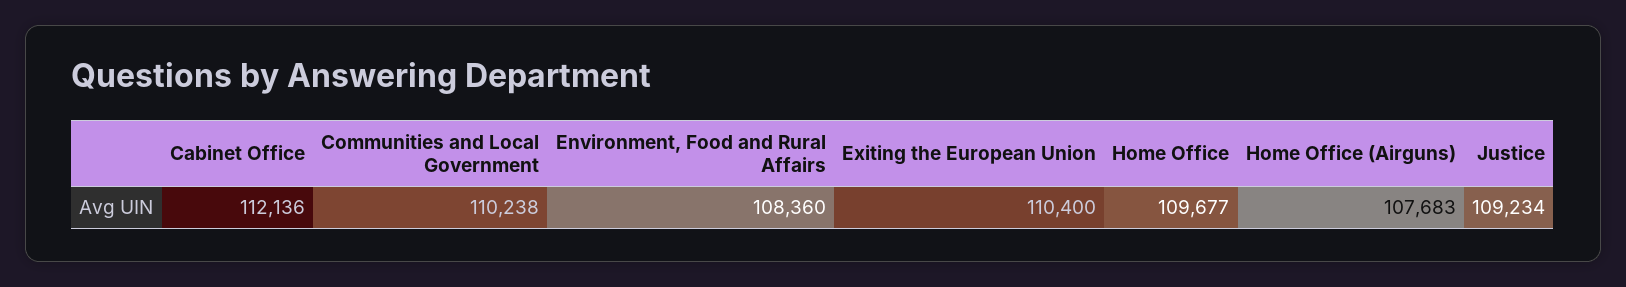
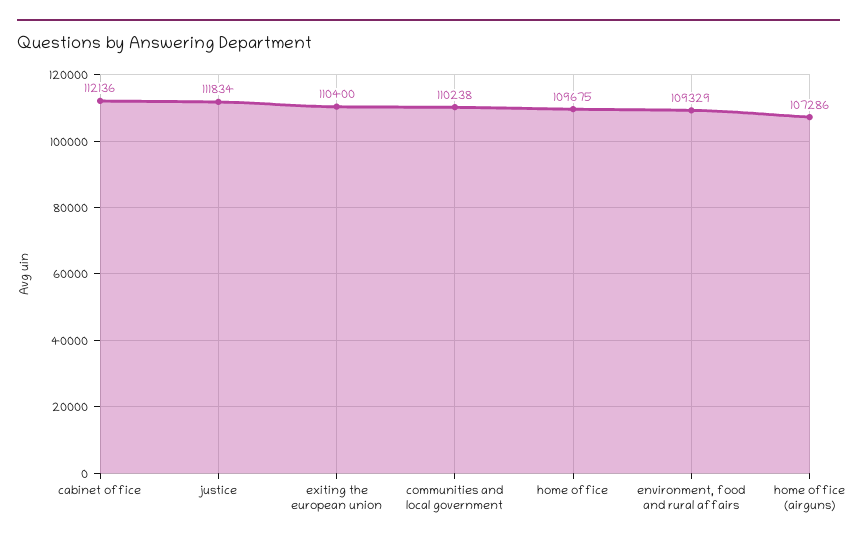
Environment, Food and Rural Affairs: 108360 -> 109329
Home Office: 109677 -> 109675
Home Office (Airguns): 107683 -> 107286
Justice: 109234 -> 111834

